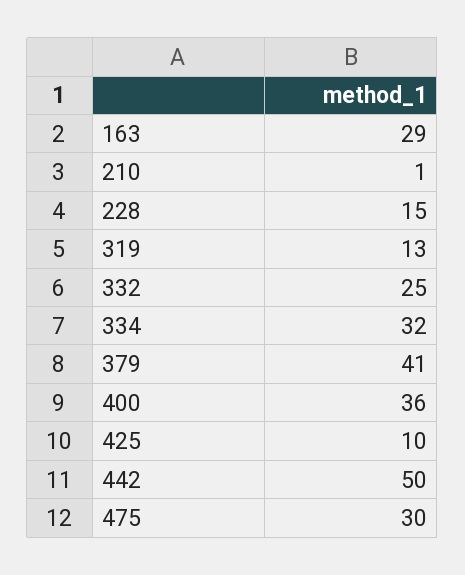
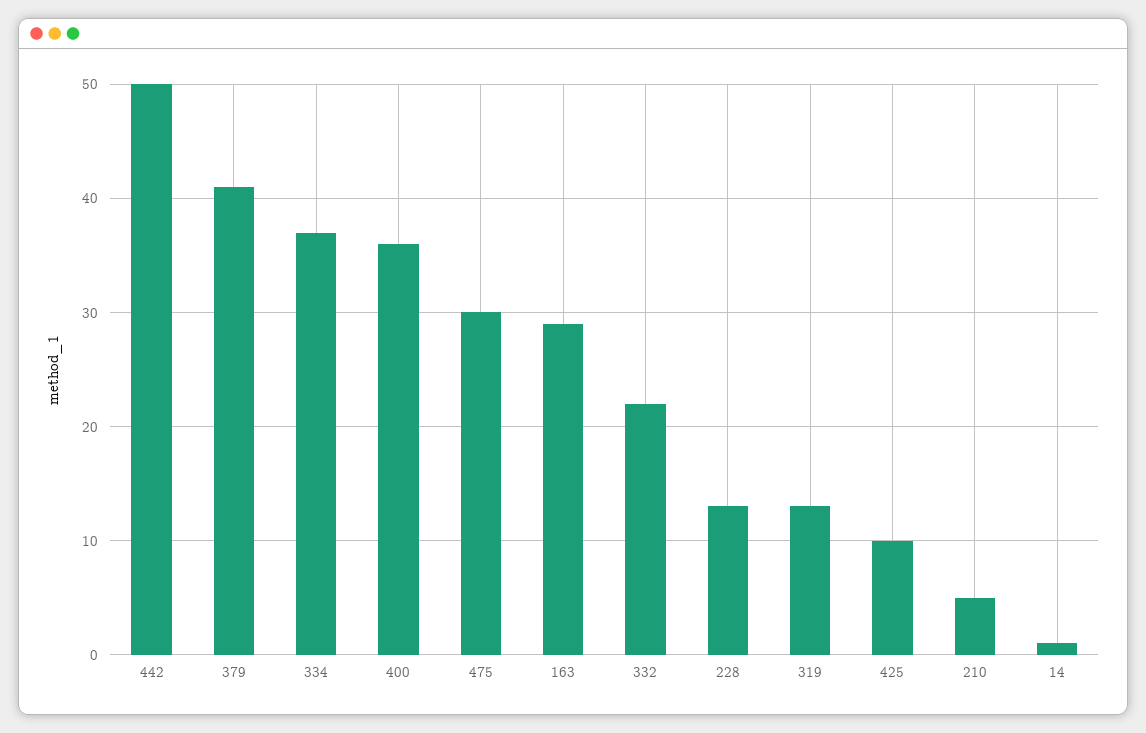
210: 1 -> 5
228: 15 -> 13
332: 25 -> 22
334: 32 -> 37
14: none -> 1

